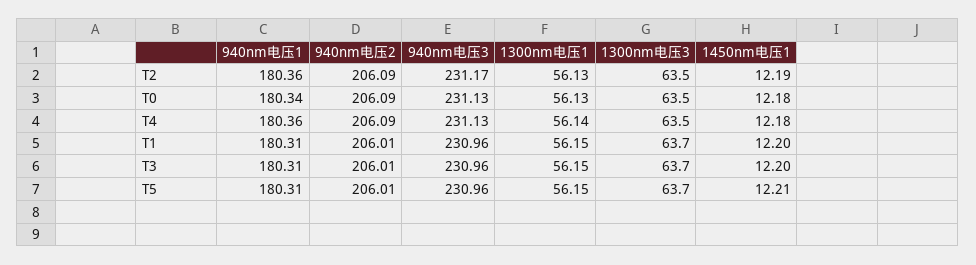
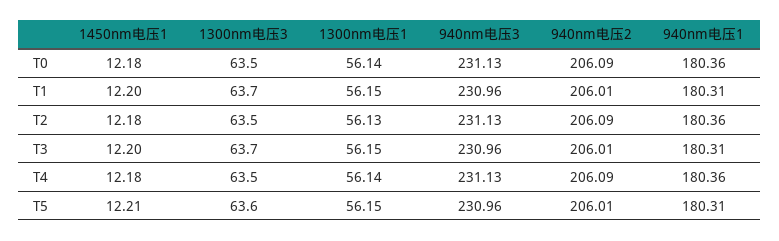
940nm电压3, T2: 231.17 -> 231.13
1450nm电压1, T2: 12.19 -> 12.18
940nm电压1, T0: 180.34 -> 180.36
1300nm电压1, T0: 56.13 -> 56.14
1300nm电压3, T5: 63.7 -> 63.6

